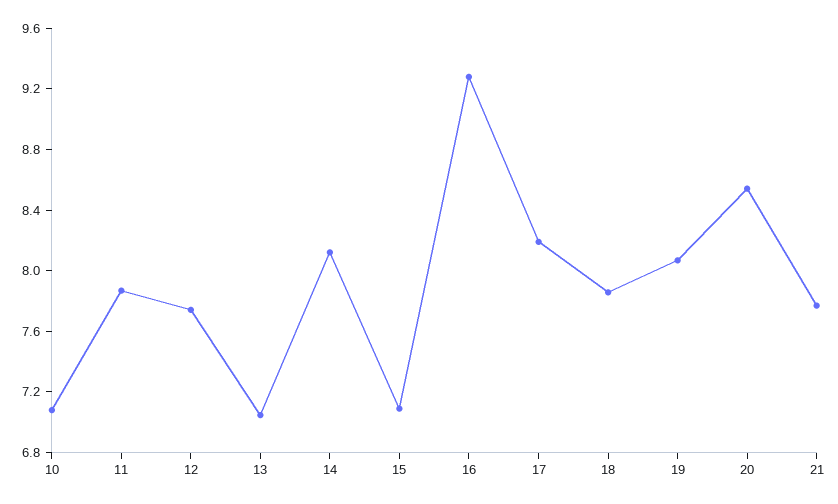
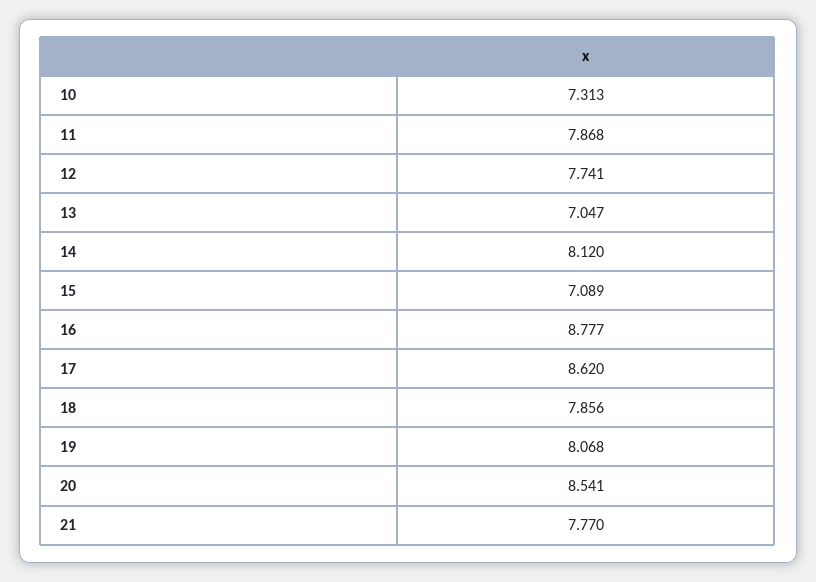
10: 7.1 -> 7.313
16: 9.3 -> 8.777
17: 8.2 -> 8.62

